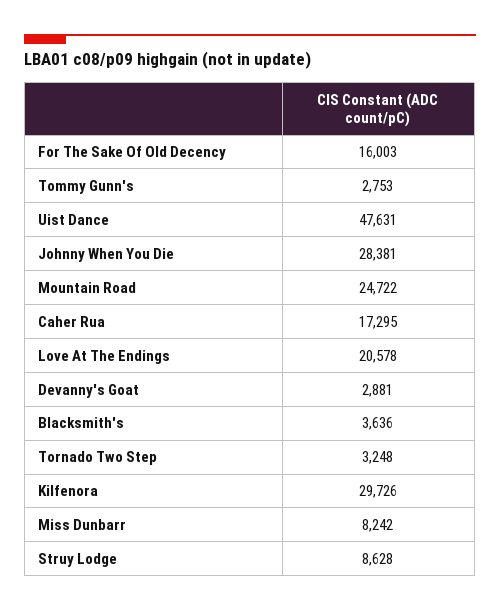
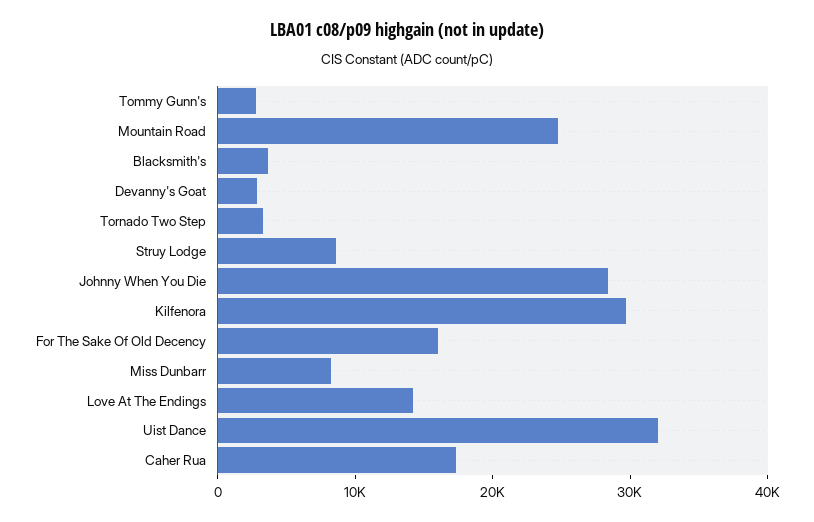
Uist Dance: 47631 -> 32000
Love At The Endings: 20578 -> 14000

